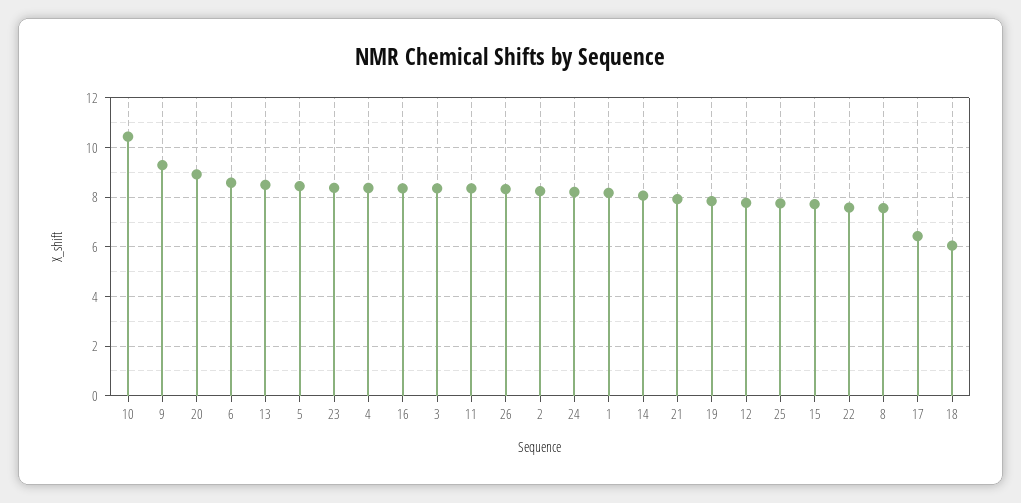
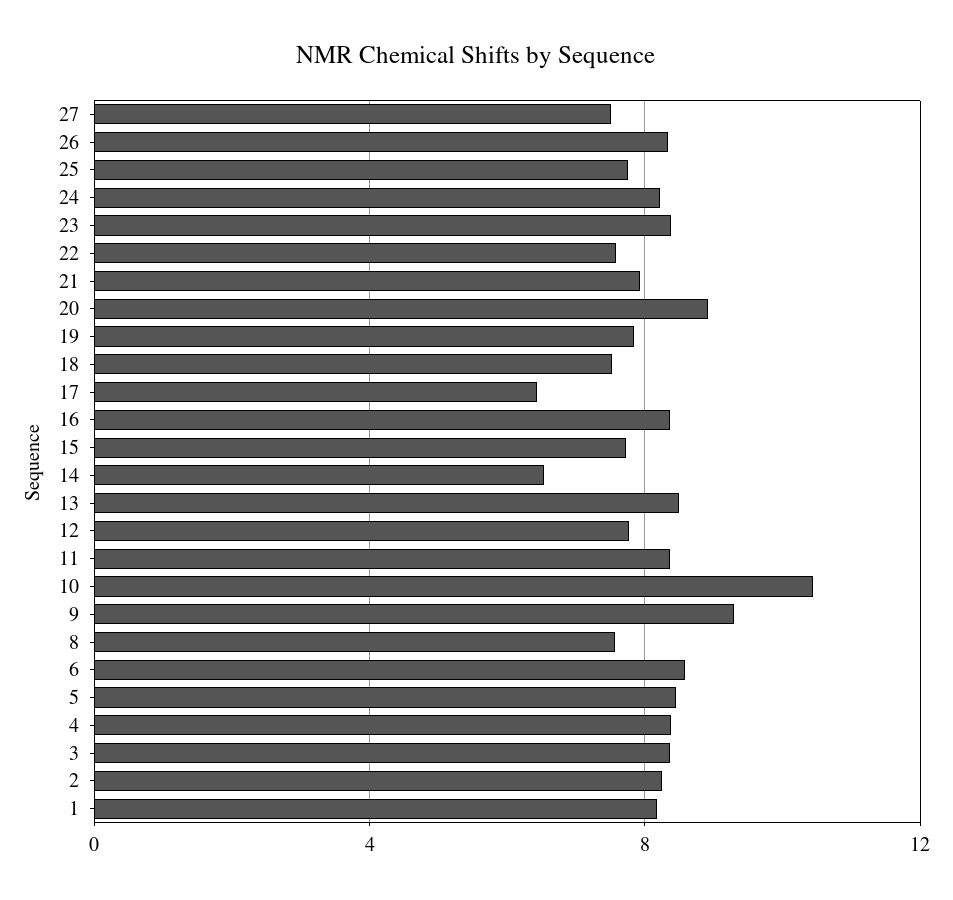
14: 8 -> 6.5
18: 6 -> 7.5
27: none -> 7.5

